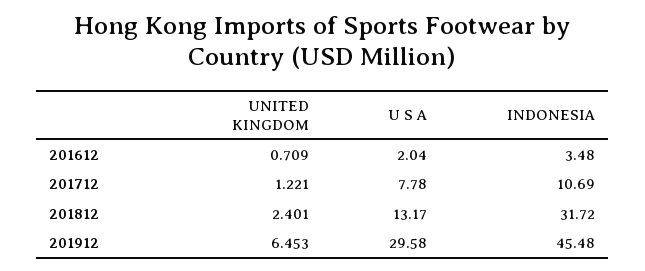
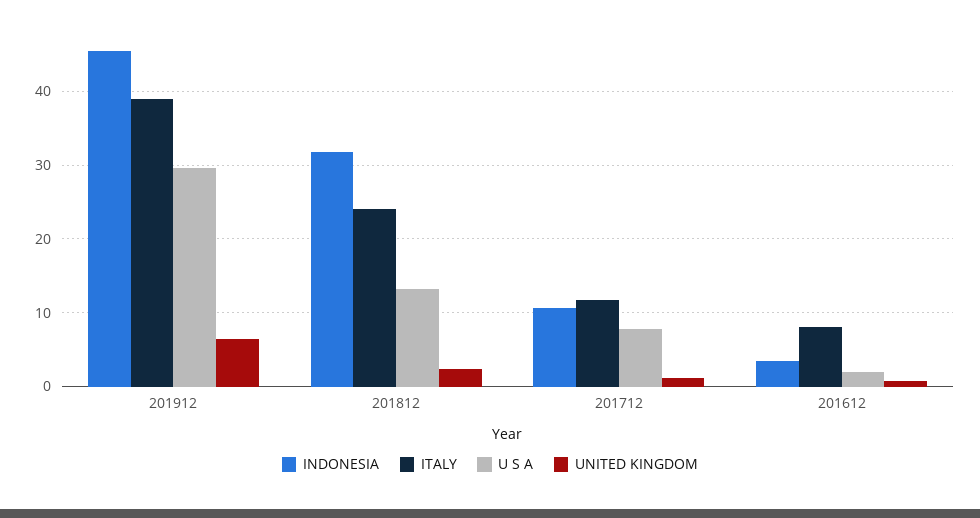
ITALY, 201912: none -> 39
ITALY, 201812: none -> 24
ITALY, 201712: none -> 12
ITALY, 201612: none -> 8

